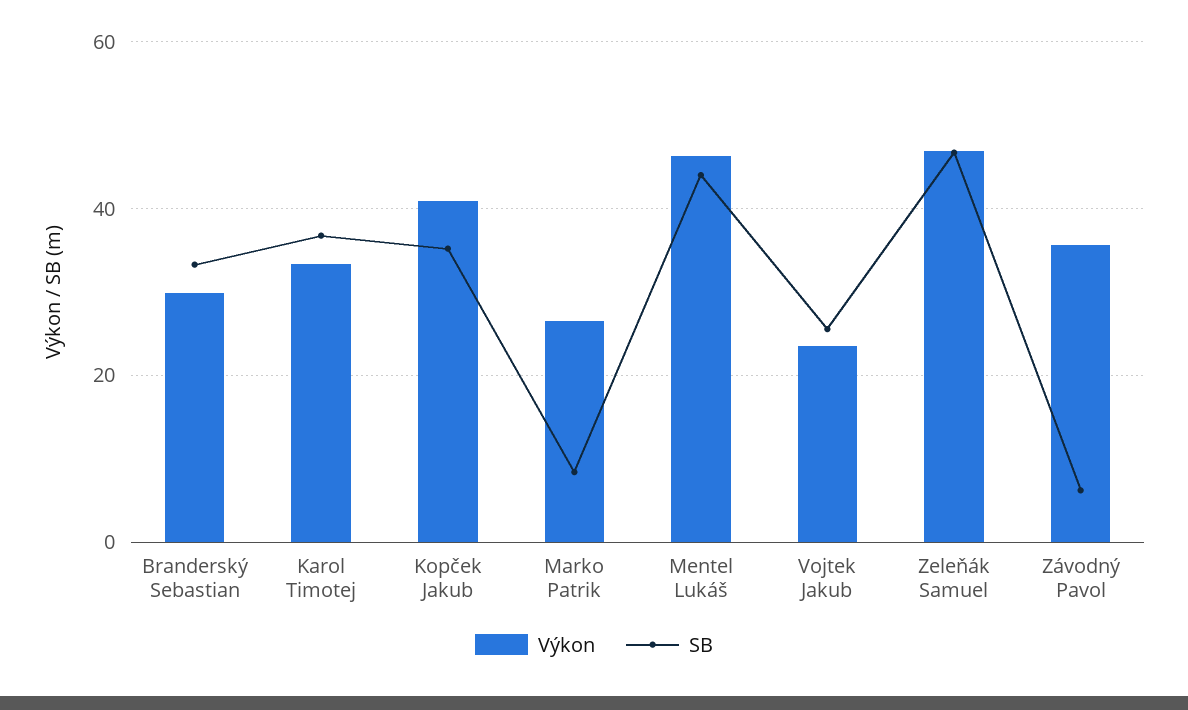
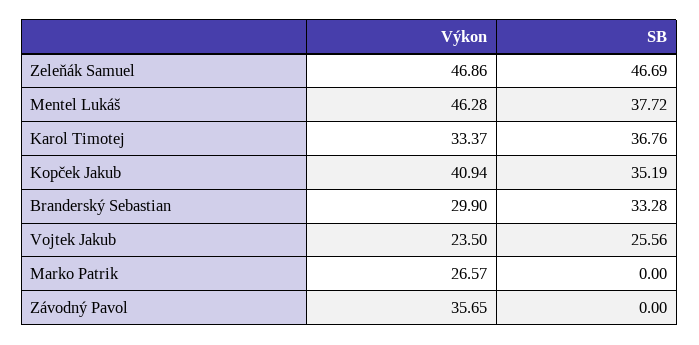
SB, Marko Patrik: 8 -> 0
SB, Mentel Lukáš: 44 -> 37.72
SB, Závodný Pavol: 6 -> 0

